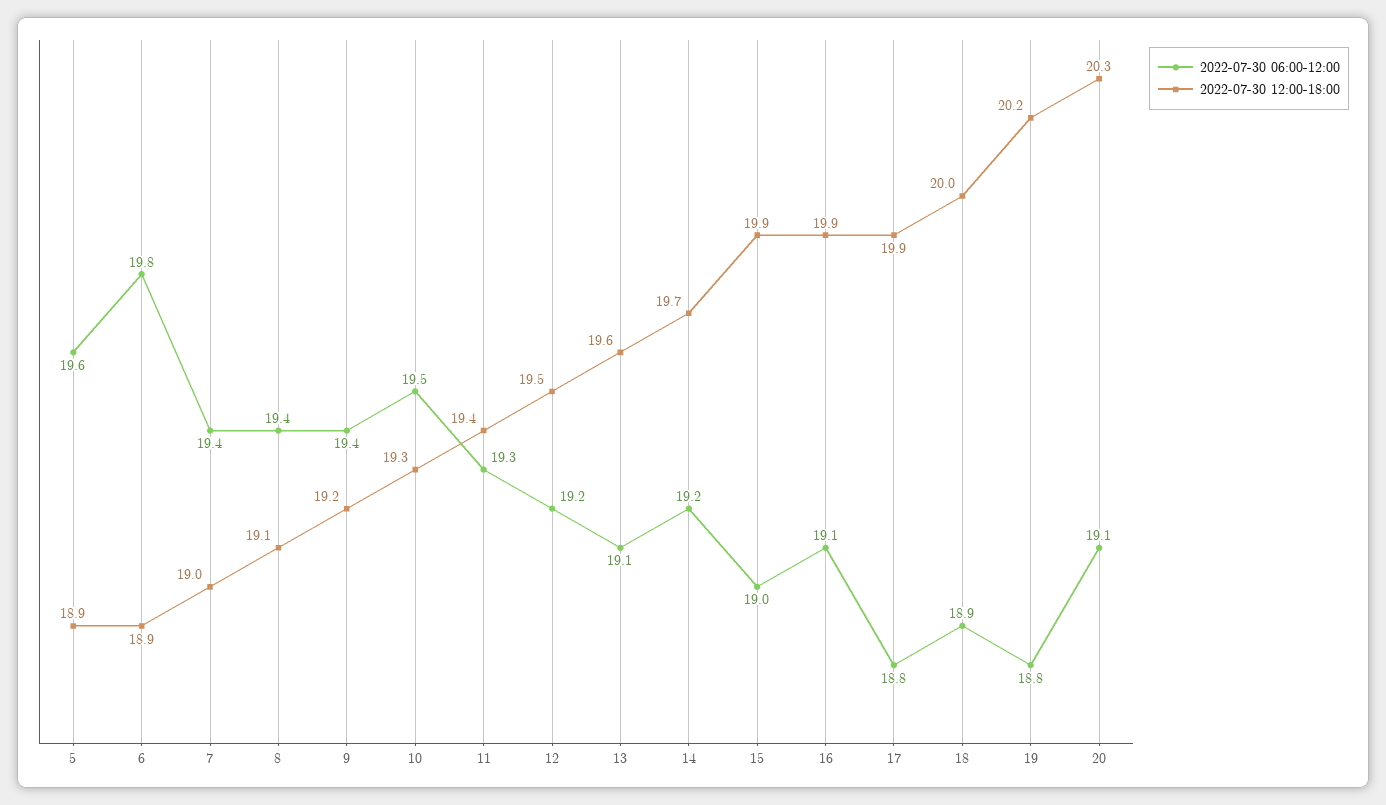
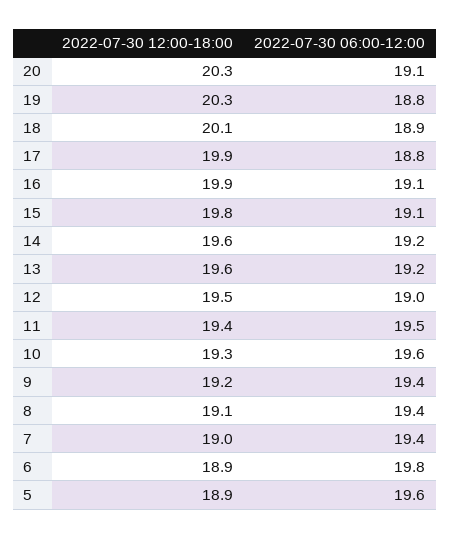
2022-07-30 06:00-12:00, 10: 19.5 -> 19.6
2022-07-30 06:00-12:00, 11: 19.3 -> 19.5
2022-07-30 06:00-12:00, 12: 19.2 -> 19
2022-07-30 06:00-12:00, 13: 19.1 -> 19.2
2022-07-30 12:00-18:00, 14: 19.7 -> 19.6
2022-07-30 06:00-12:00, 15: 19 -> 19.1
2022-07-30 12:00-18:00, 15: 19.9 -> 19.8
2022-07-30 12:00-18:00, 18: 20 -> 20.1
2022-07-30 12:00-18:00, 19: 20.2 -> 20.3

